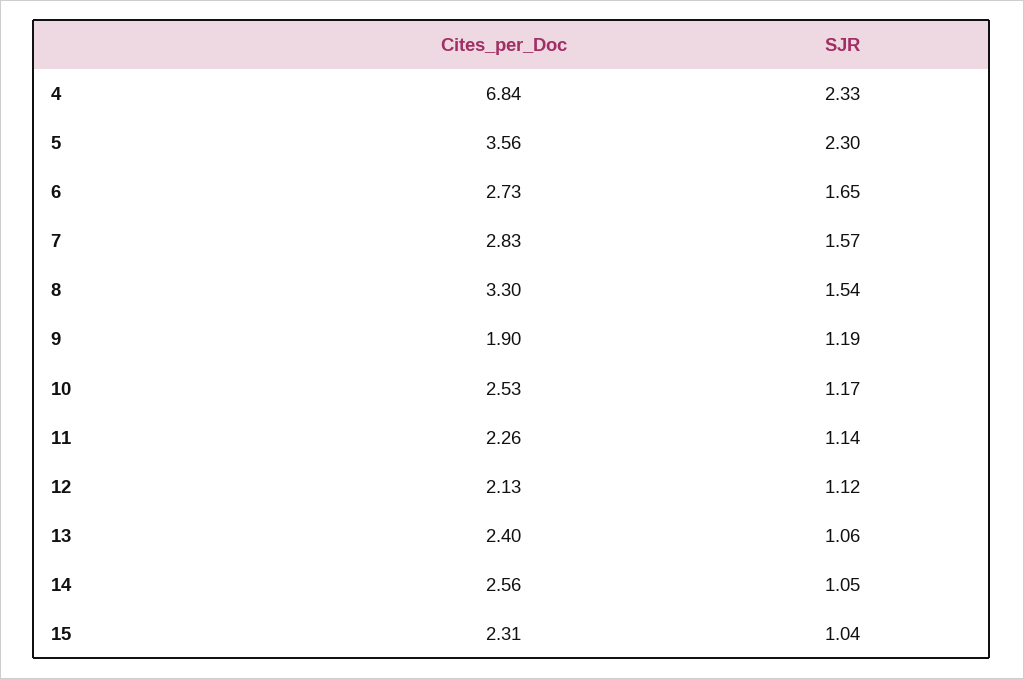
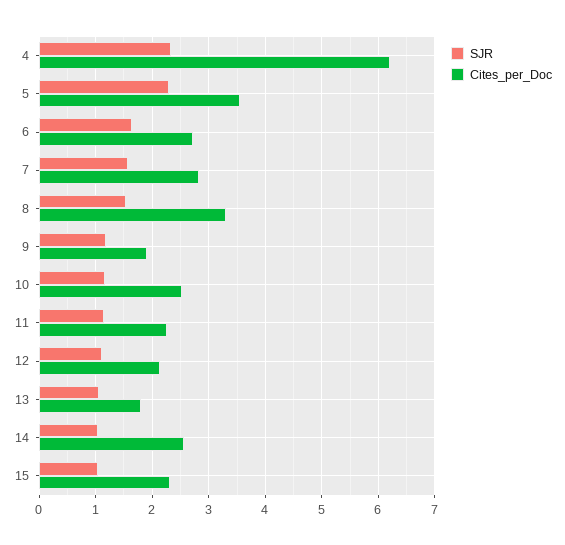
Cites_per_Doc, 4: 6.84 -> 6.2
Cites_per_Doc, 13: 2.4 -> 1.8

